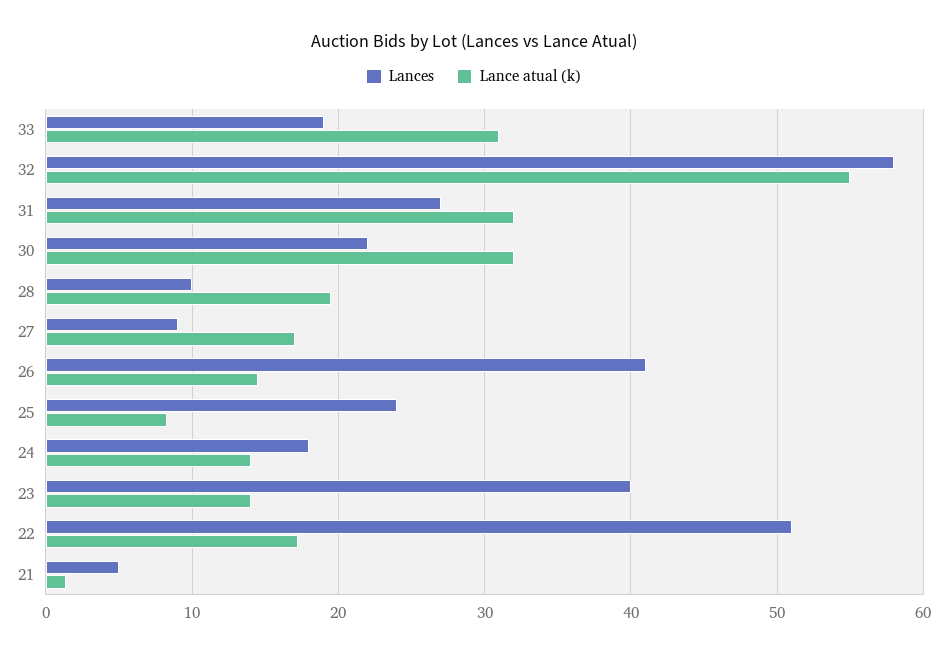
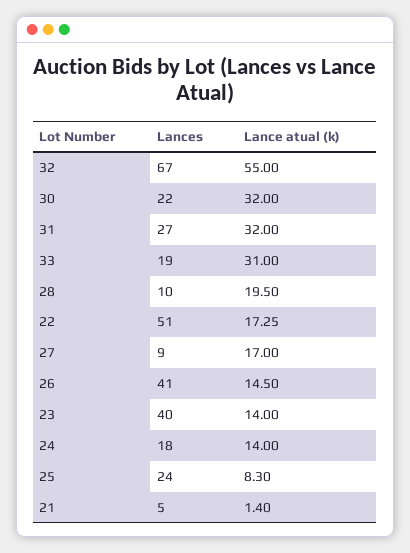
Lances, 32: 58 -> 67

